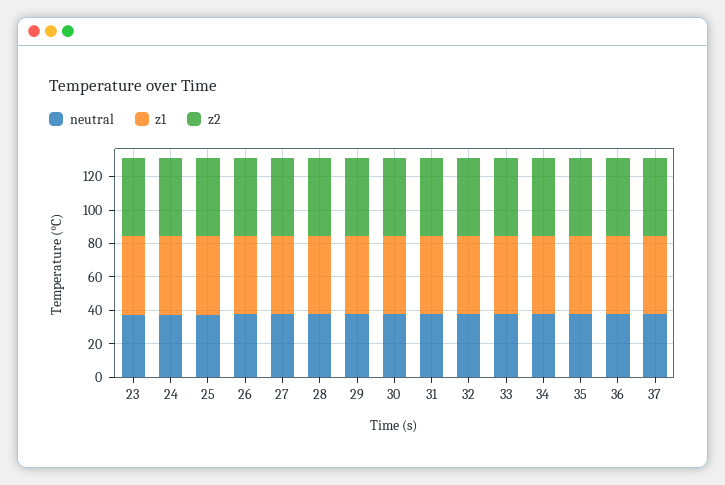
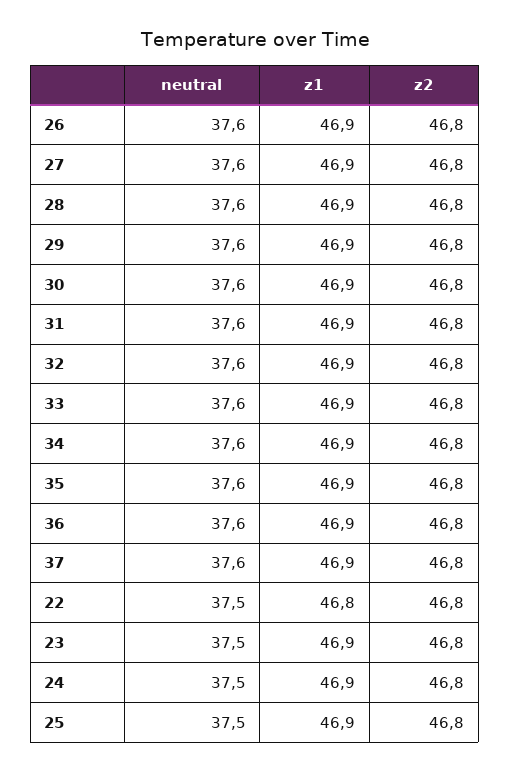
neutral, 22: none -> 37.5
z1, 22: none -> 46.8
z2, 22: none -> 46.8

